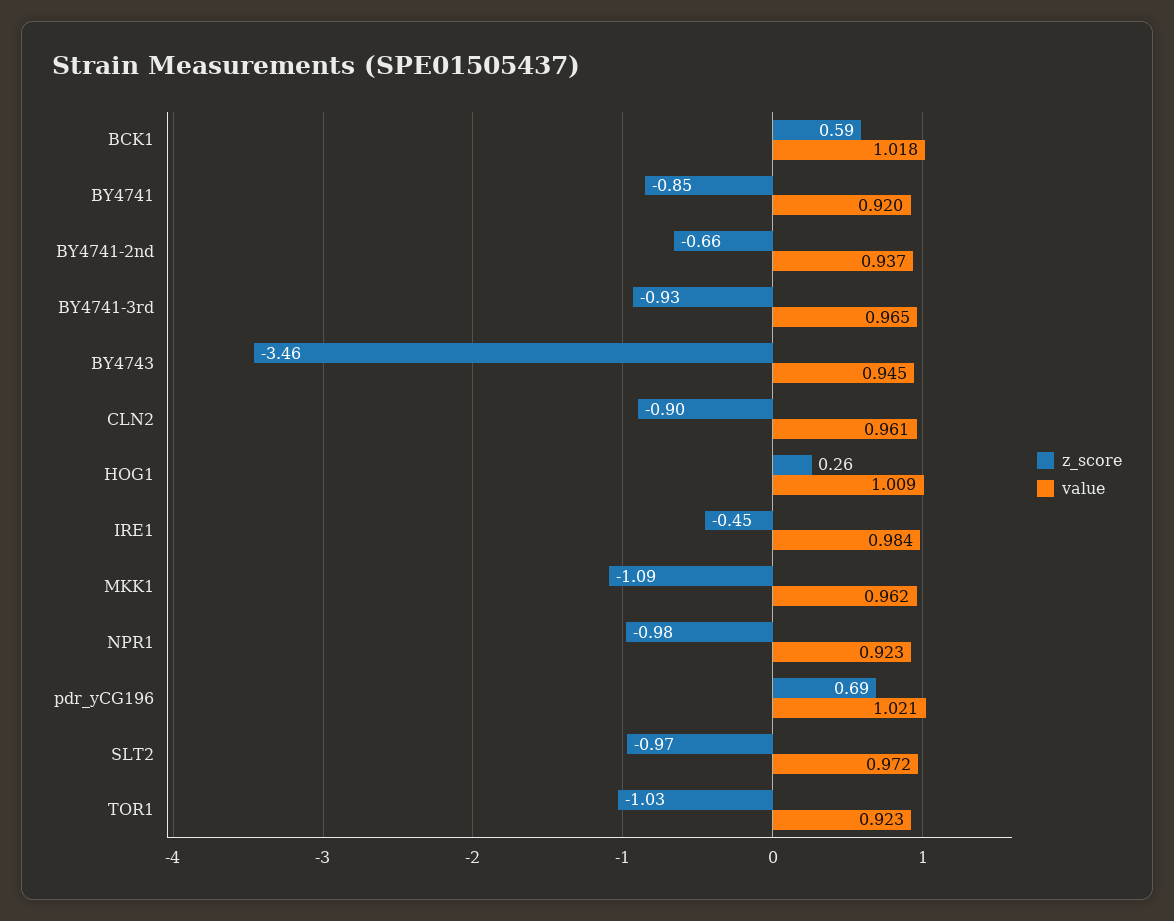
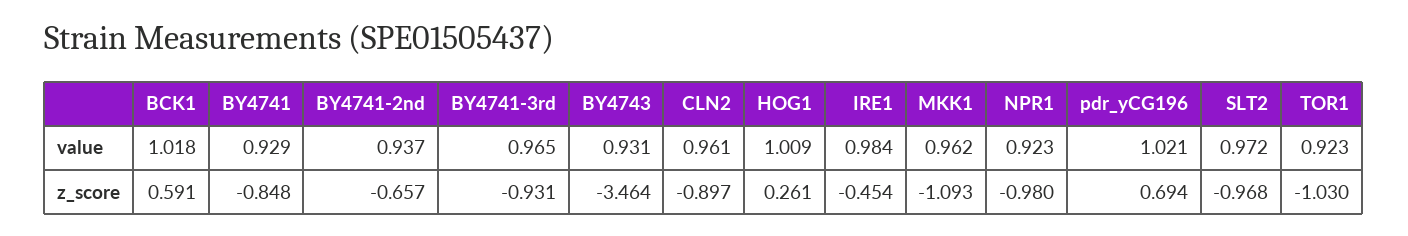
value, BY4741: 0.92 -> 0.929
value, BY4743: 0.945 -> 0.931

